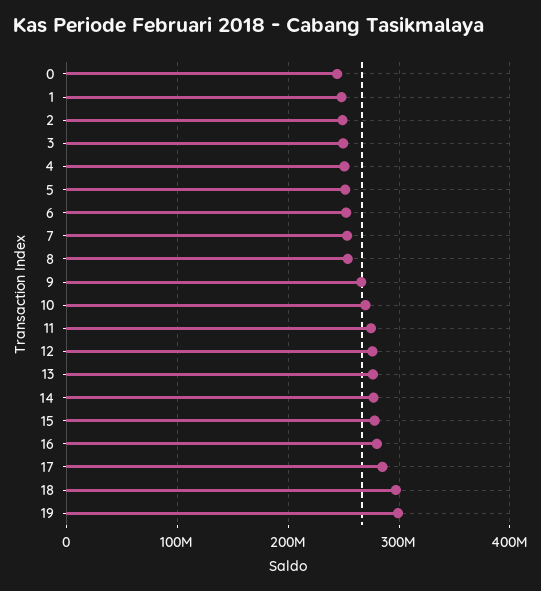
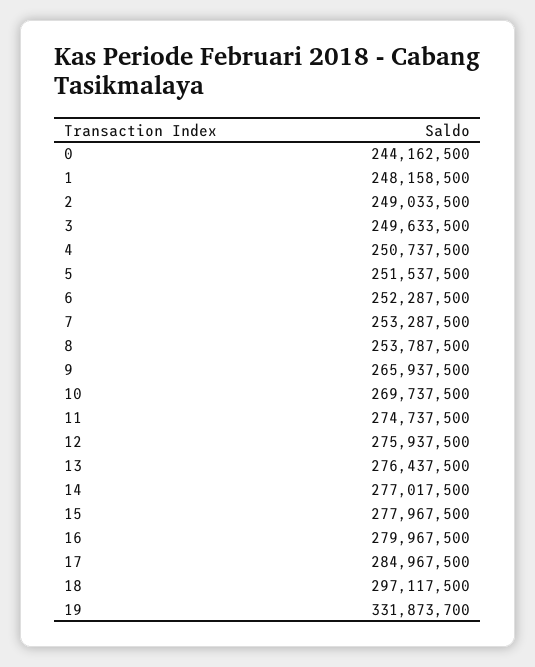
19: 300000000 -> 331873700

